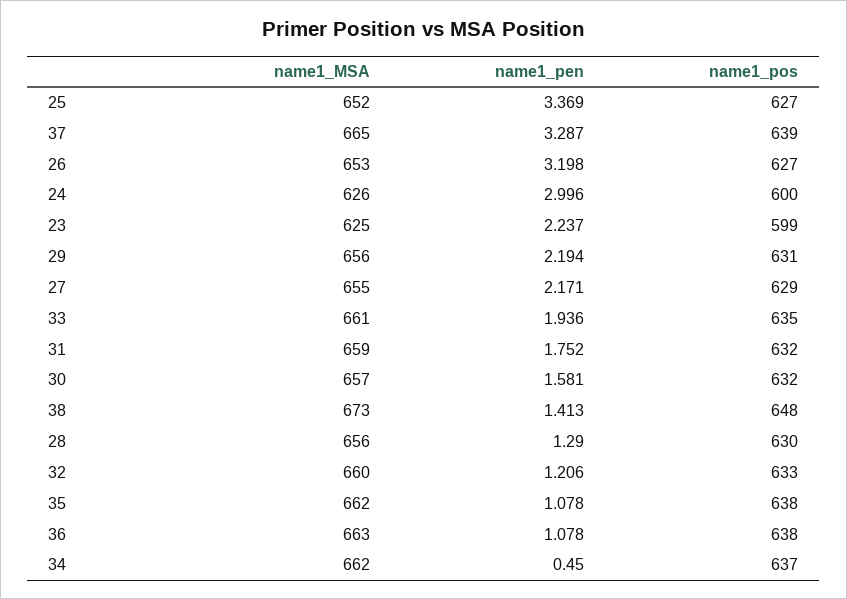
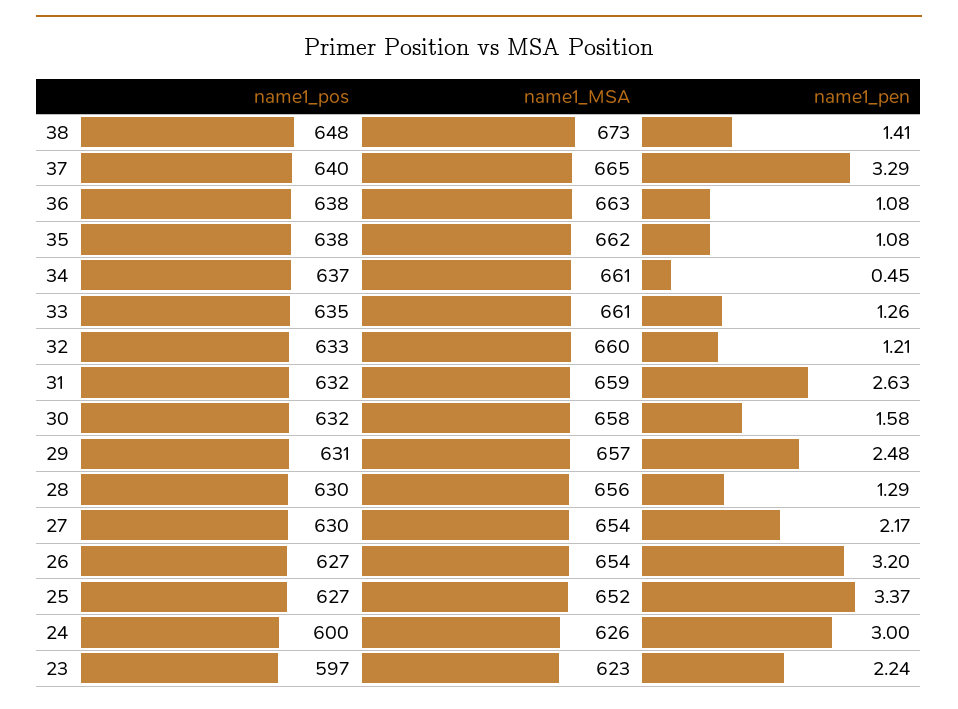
name1_pos, 37: 639 -> 640
name1_MSA, 26: 653 -> 654
name1_MSA, 23: 625 -> 623
name1_pos, 23: 599 -> 597
name1_MSA, 29: 656 -> 657
name1_pen, 29: 2.194 -> 2.48
name1_MSA, 27: 655 -> 654
name1_pos, 27: 629 -> 630
name1_pen, 33: 1.936 -> 1.26
name1_pen, 31: 1.752 -> 2.63
name1_MSA, 30: 657 -> 658
name1_MSA, 34: 662 -> 661

